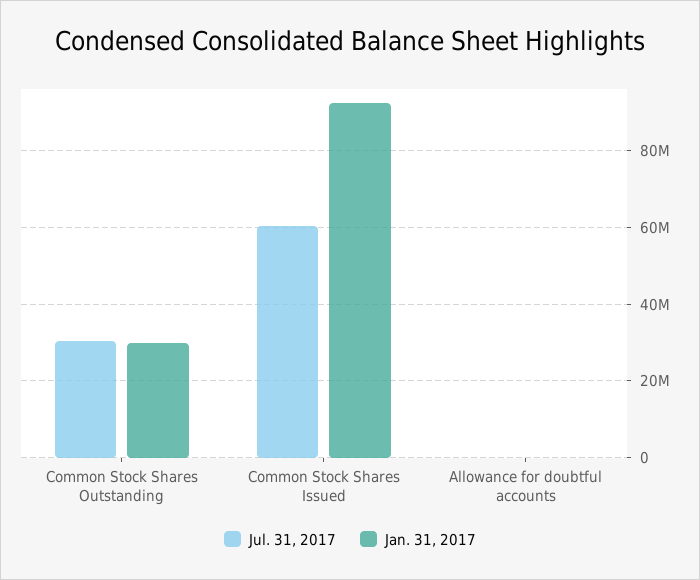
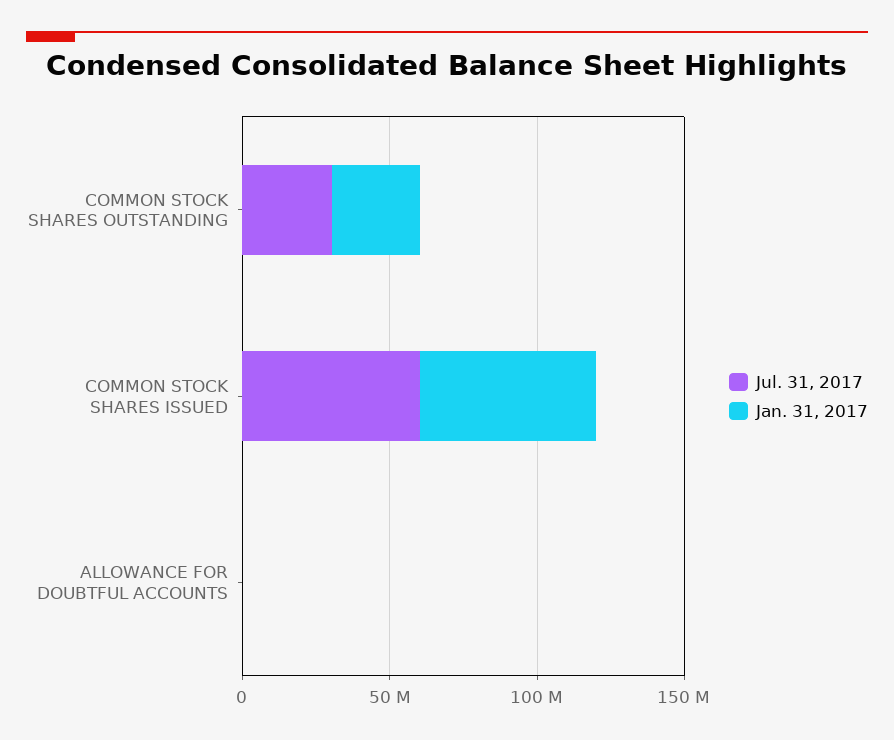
Jan. 31, 2017, Common Stock Shares Issued: 92000000 -> 60000000

